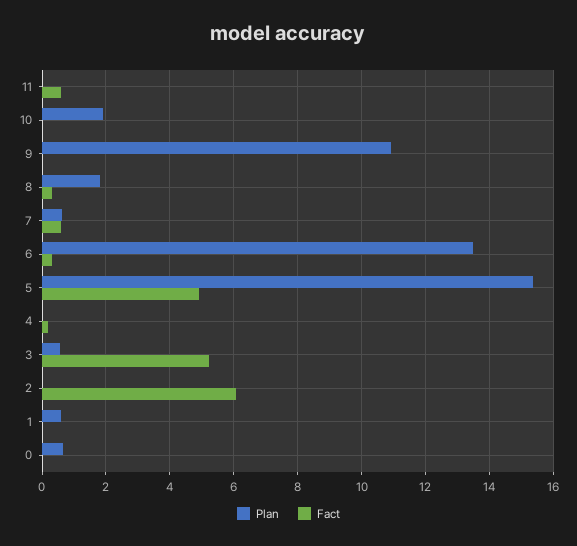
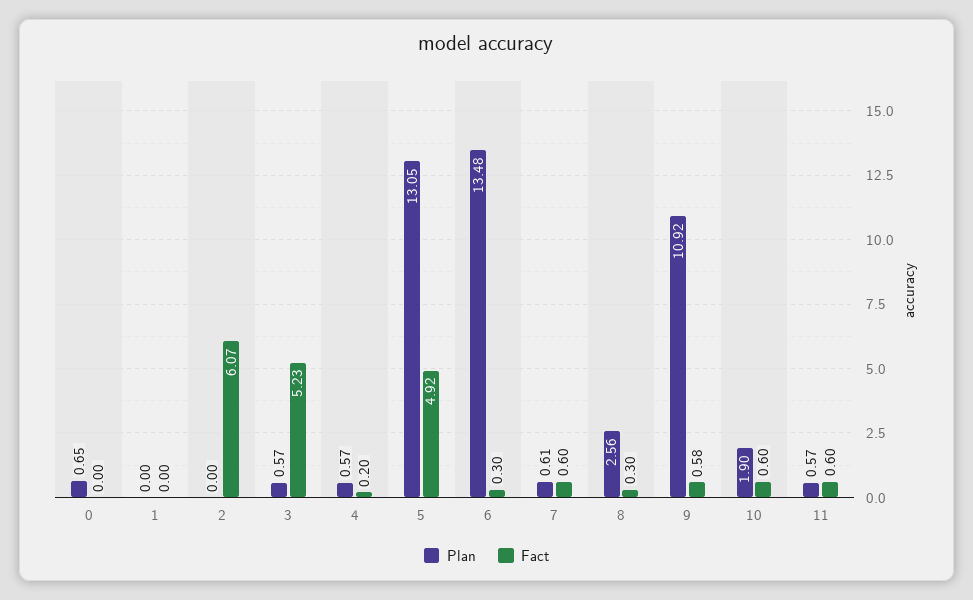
Plan, 11: 0 -> 0.57
Fact, 10: 0 -> 0.6
Fact, 9: 0 -> 0.58
Plan, 8: 1.8 -> 2.56
Plan, 5: 15.4 -> 13.05
Plan, 4: 0 -> 0.57
Plan, 1: 0.6 -> 0

